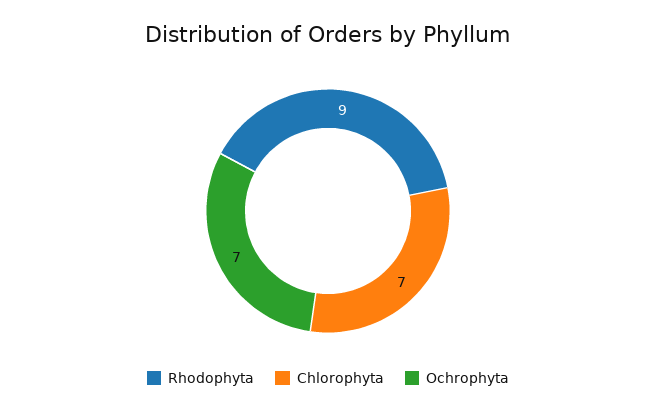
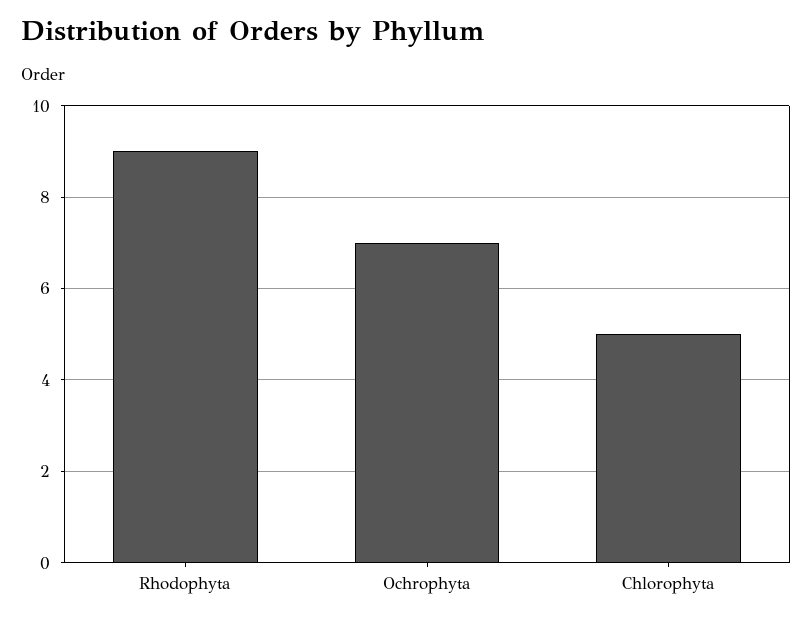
Chlorophyta: 7 -> 5

